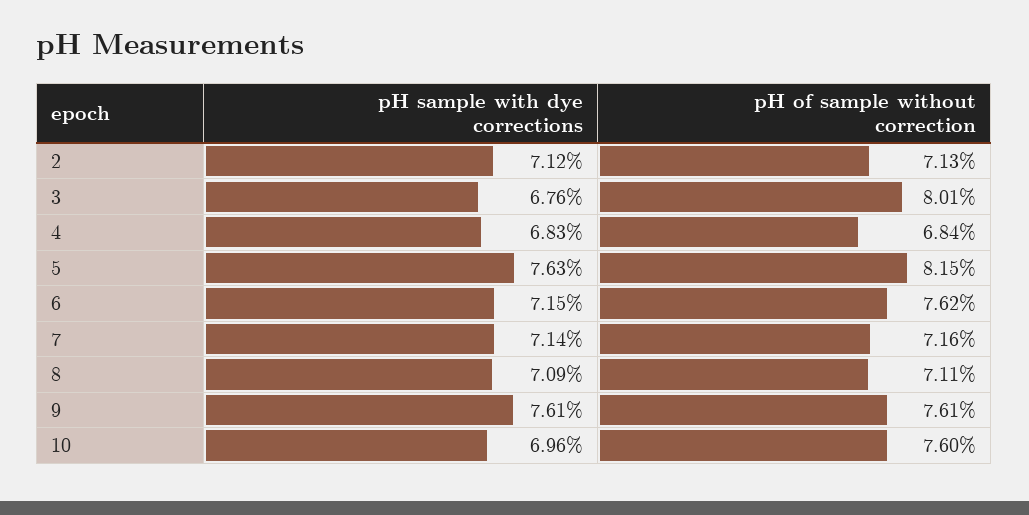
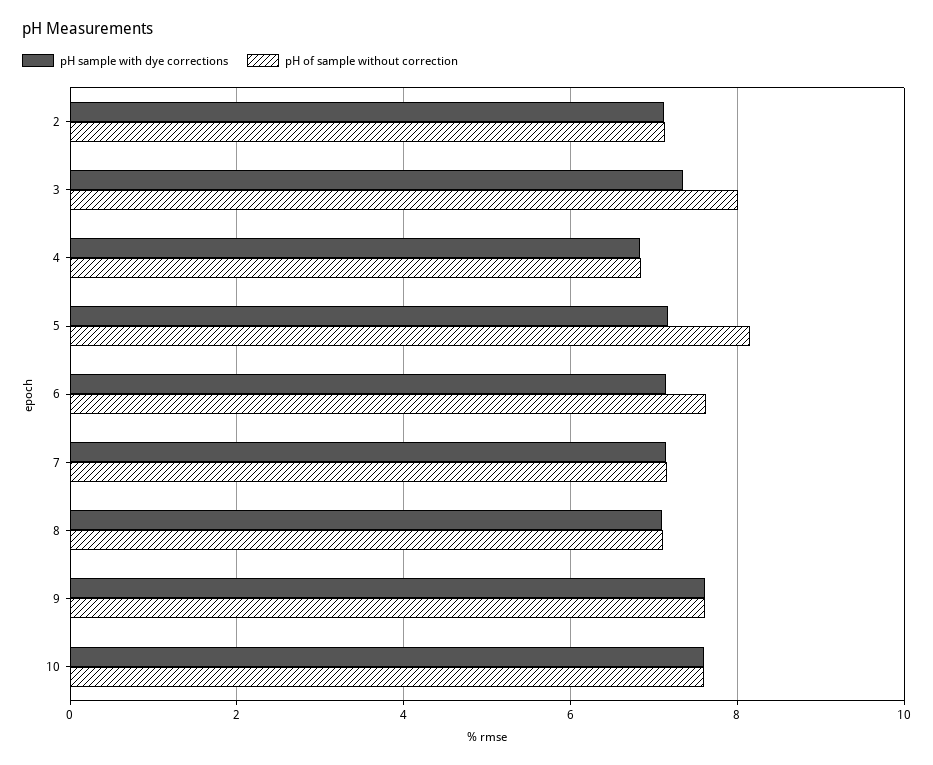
pH sample with dye corrections, 3: 6.76 -> 7.4
pH sample with dye corrections, 5: 7.63 -> 7.2
pH sample with dye corrections, 10: 6.96 -> 7.6

